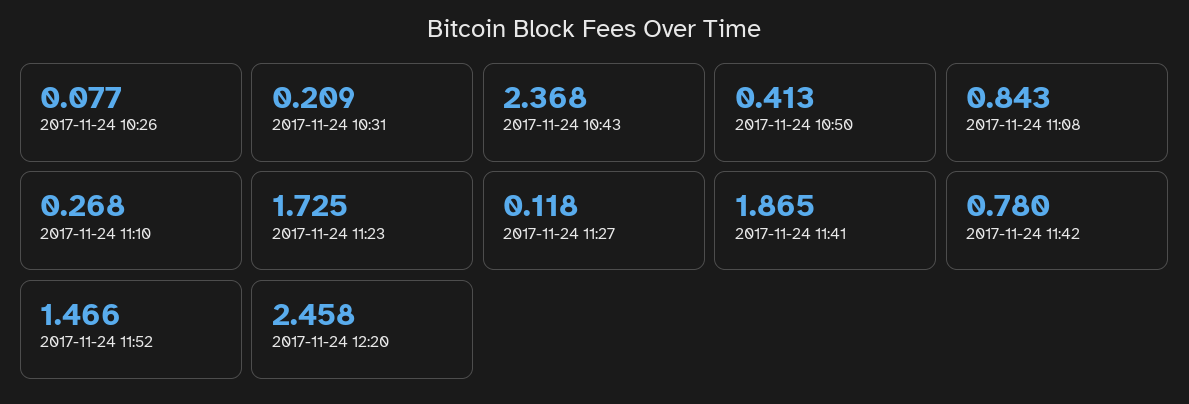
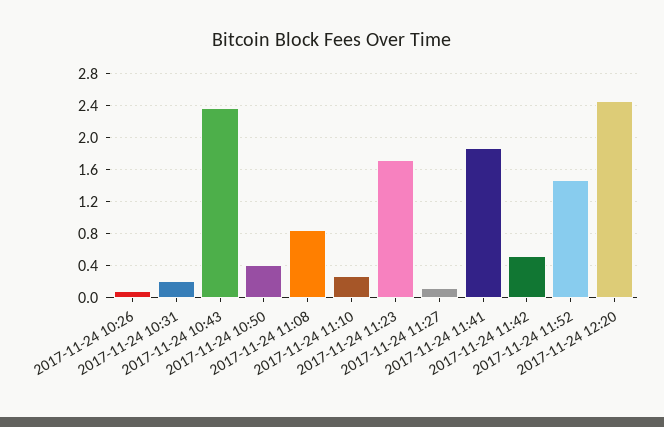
2017-11-24 11:42: 0.78 -> 0.5

